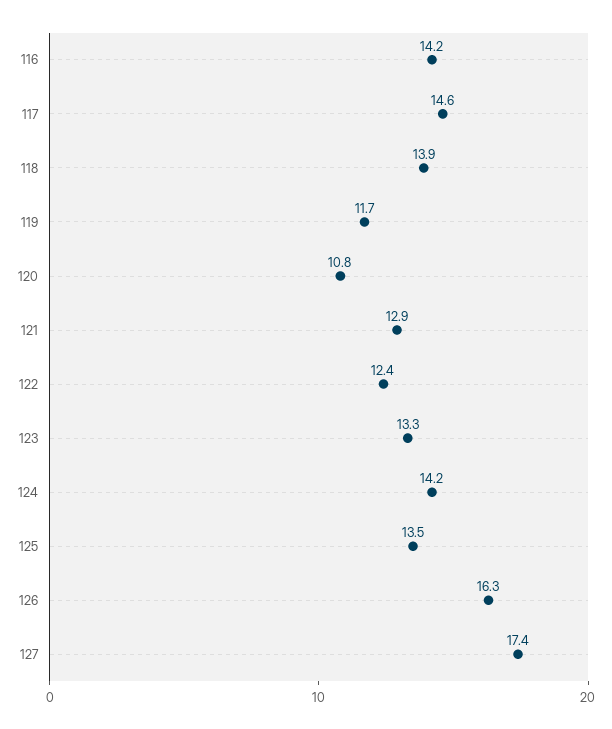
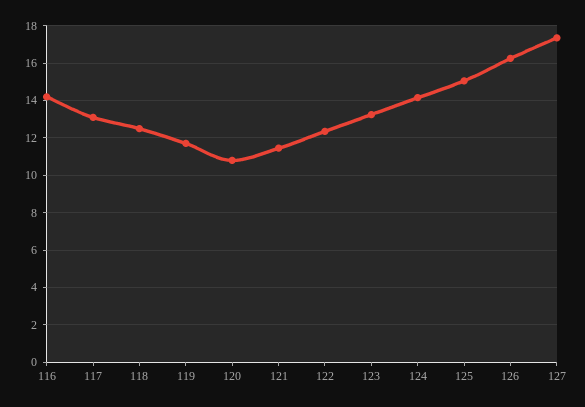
117: 14.6 -> 13
118: 13.9 -> 12.5
121: 12.9 -> 11.5
125: 13.5 -> 15

